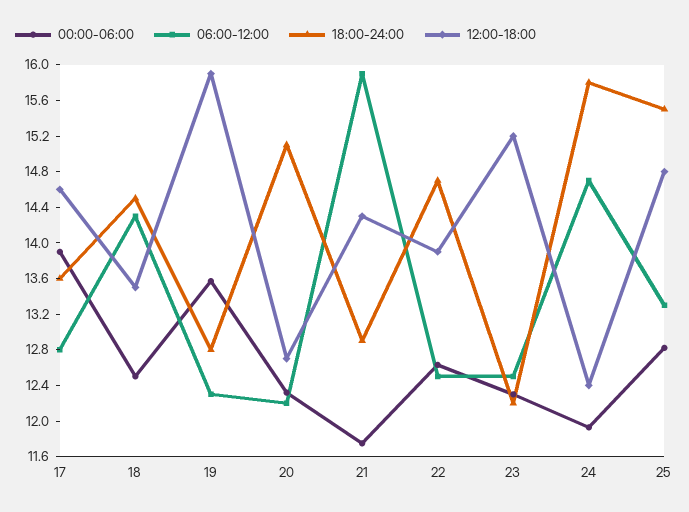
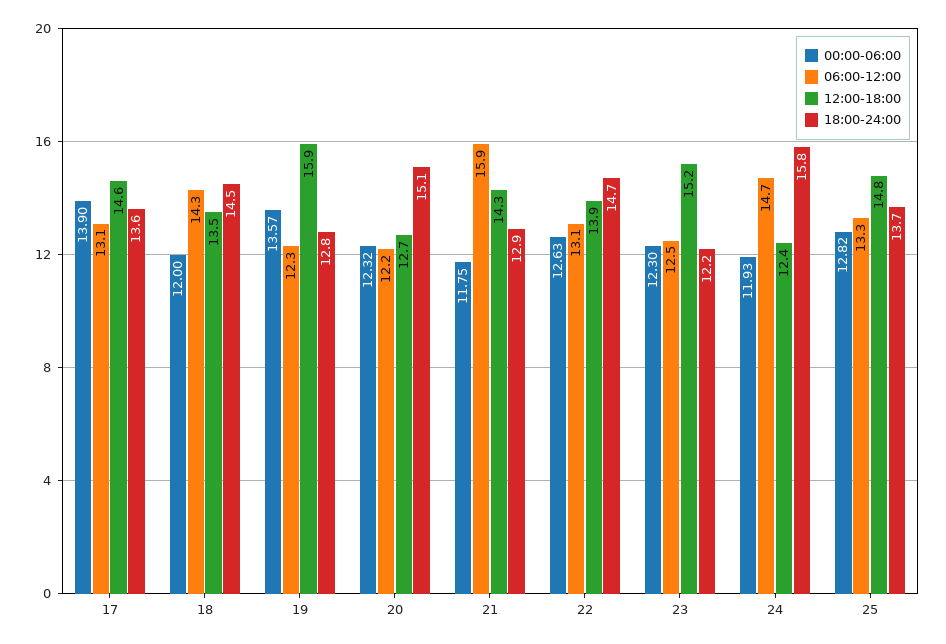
06:00-12:00, 17: 12.8 -> 13.1
00:00-06:00, 18: 12.5 -> 12
06:00-12:00, 22: 12.5 -> 13.1
18:00-24:00, 25: 15.5 -> 13.7

